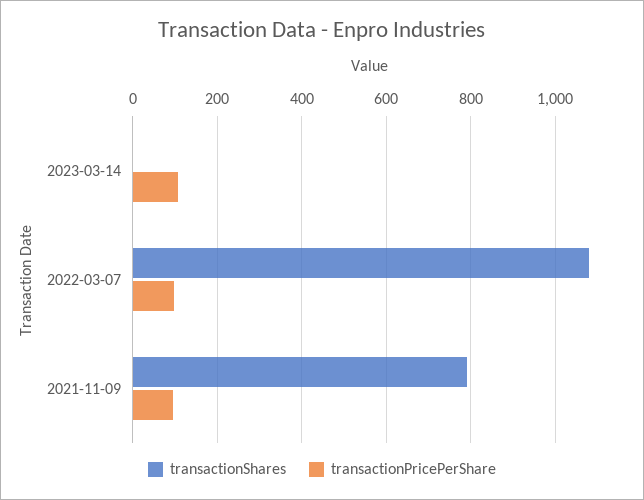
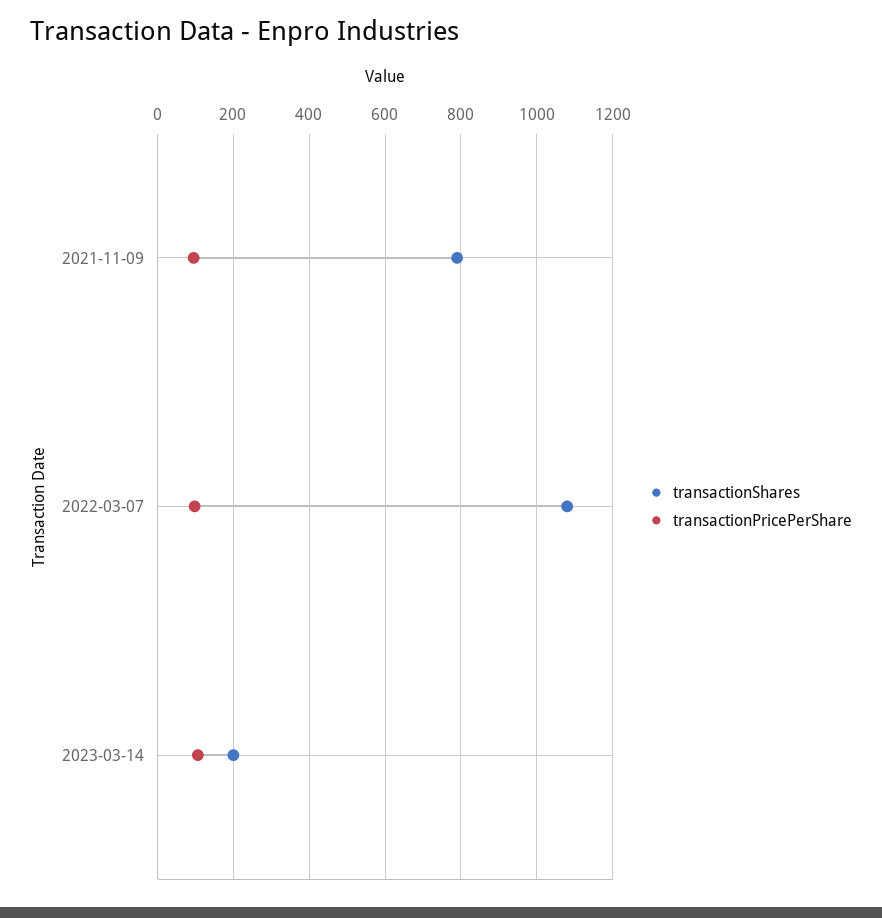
transactionShares, 2023-03-14: 0 -> 200

